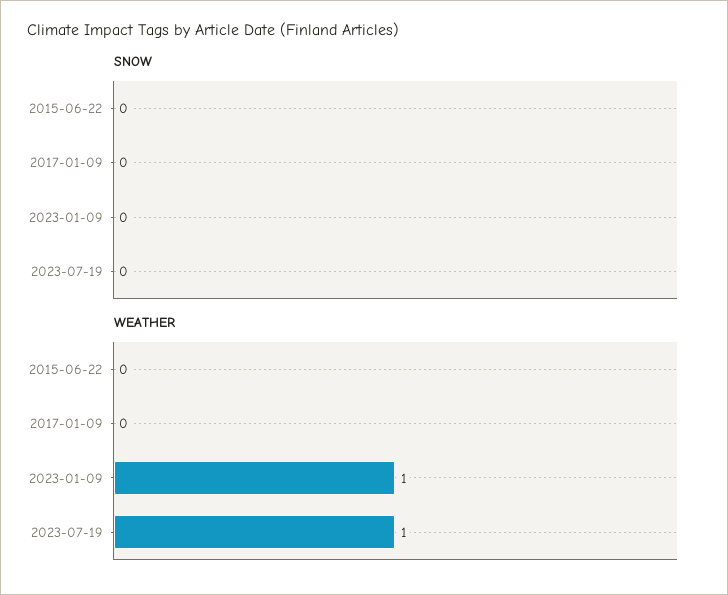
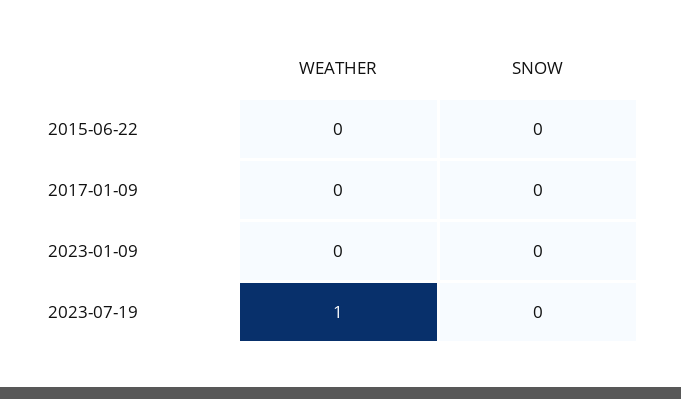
WEATHER, 2023-01-09: 1 -> 0

